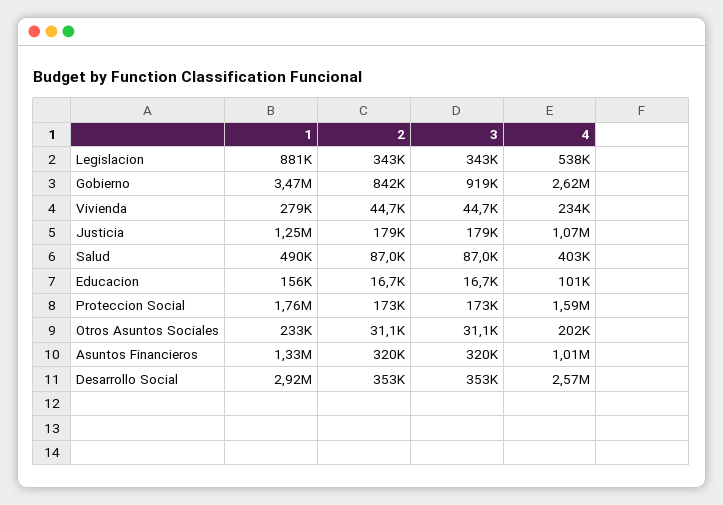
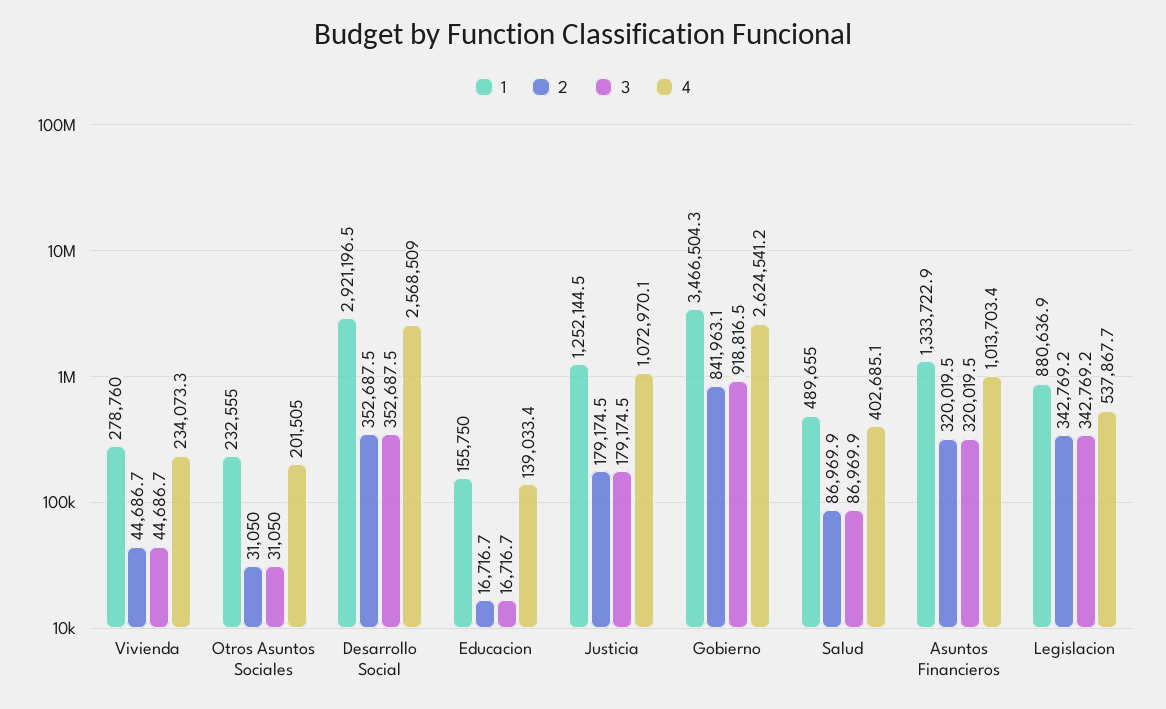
4, Educacion: 101000 -> 139033.4
1, Proteccion Social: 1760000 -> none
2, Proteccion Social: 173000 -> none
3, Proteccion Social: 173000 -> none
4, Proteccion Social: 1590000 -> none

